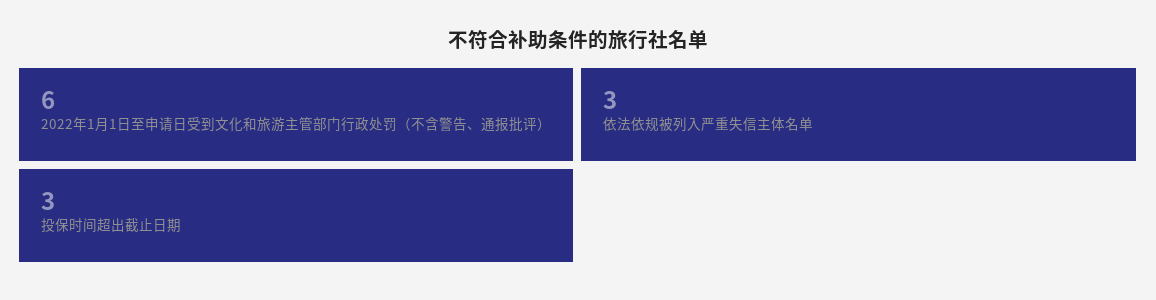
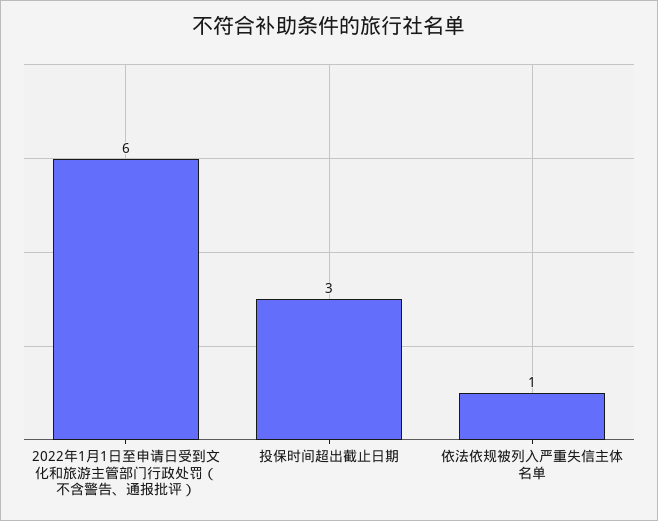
依法依规被列入严重失信主体名单: 3 -> 1

